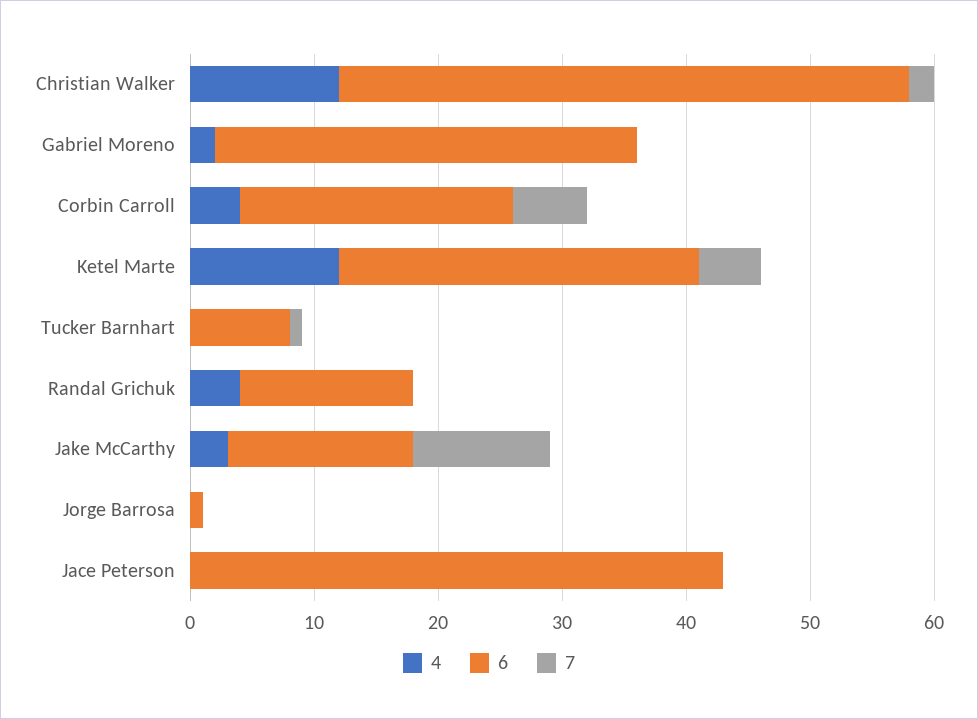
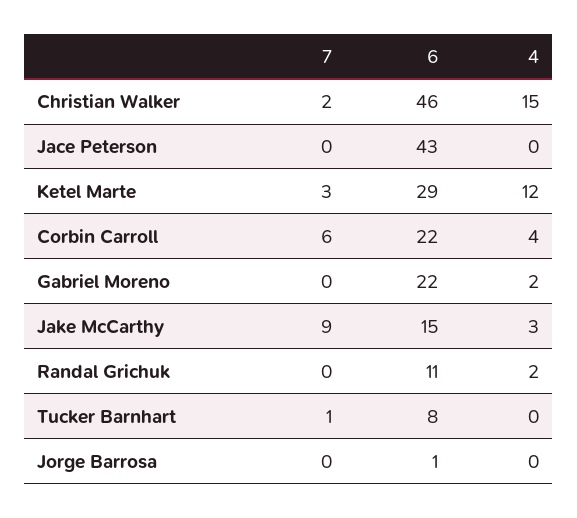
4, Christian Walker: 12 -> 15
6, Gabriel Moreno: 34 -> 22
7, Ketel Marte: 5 -> 3
4, Randal Grichuk: 4 -> 2
6, Randal Grichuk: 14 -> 11
7, Jake McCarthy: 11 -> 9

